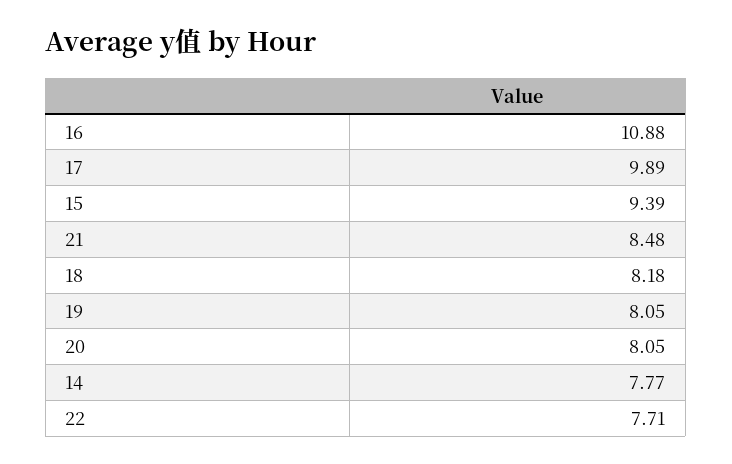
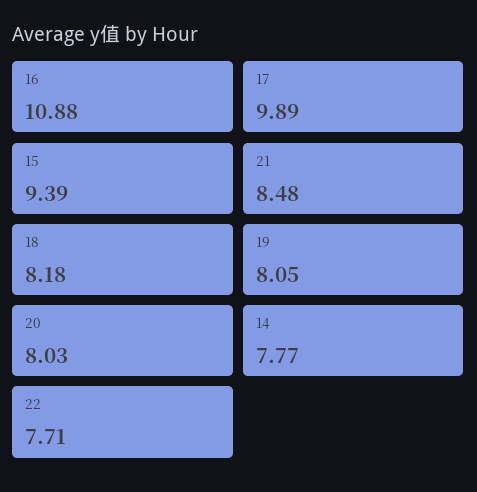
20: 8.05 -> 8.03

